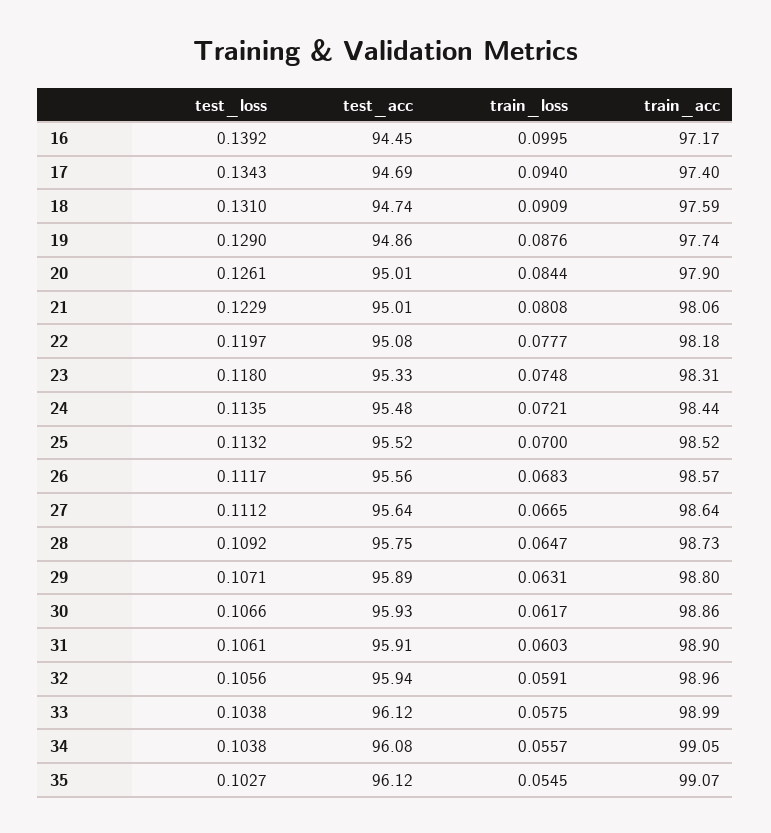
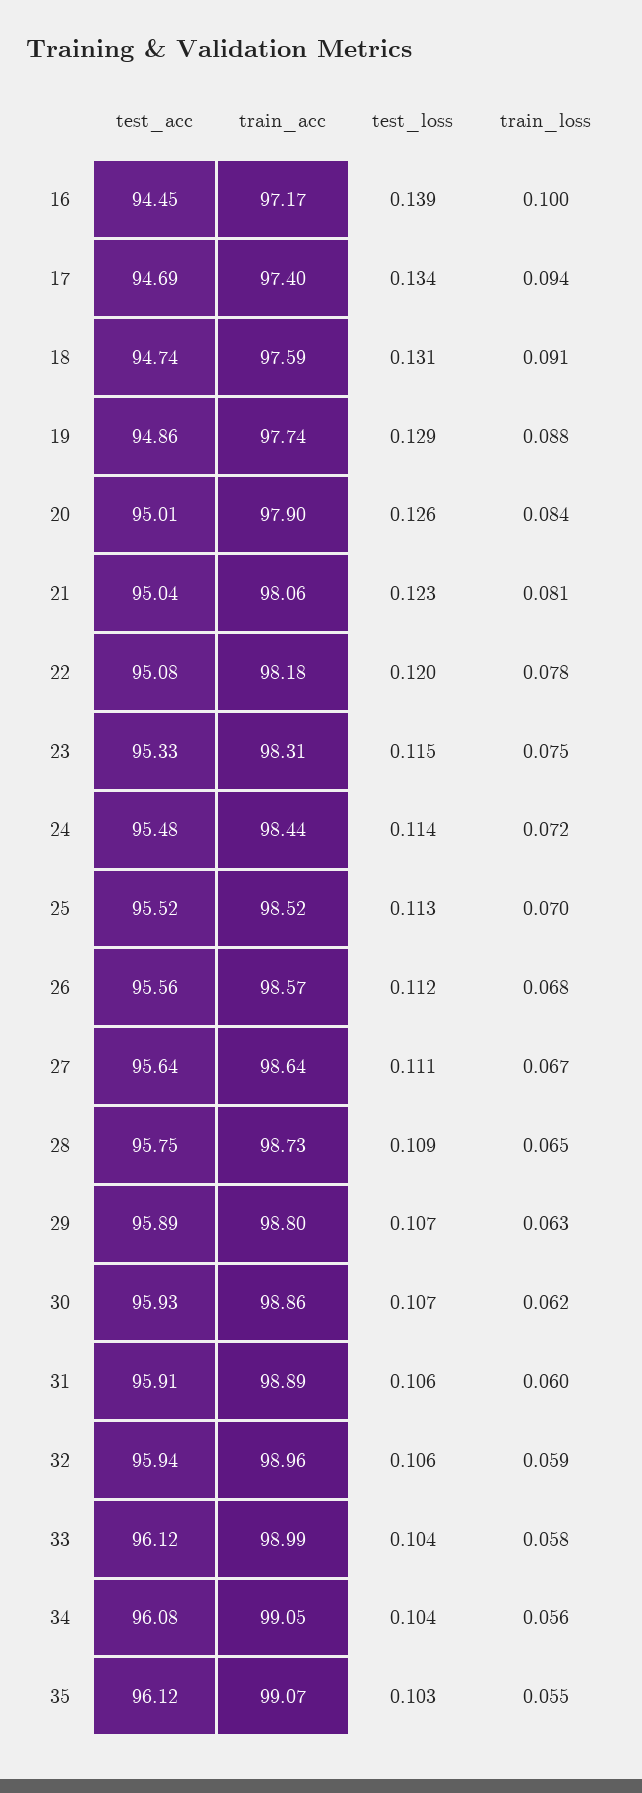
test_acc, 21: 95.01 -> 95.04
test_loss, 23: 0.118 -> 0.115
train_acc, 31: 98.9 -> 98.89

